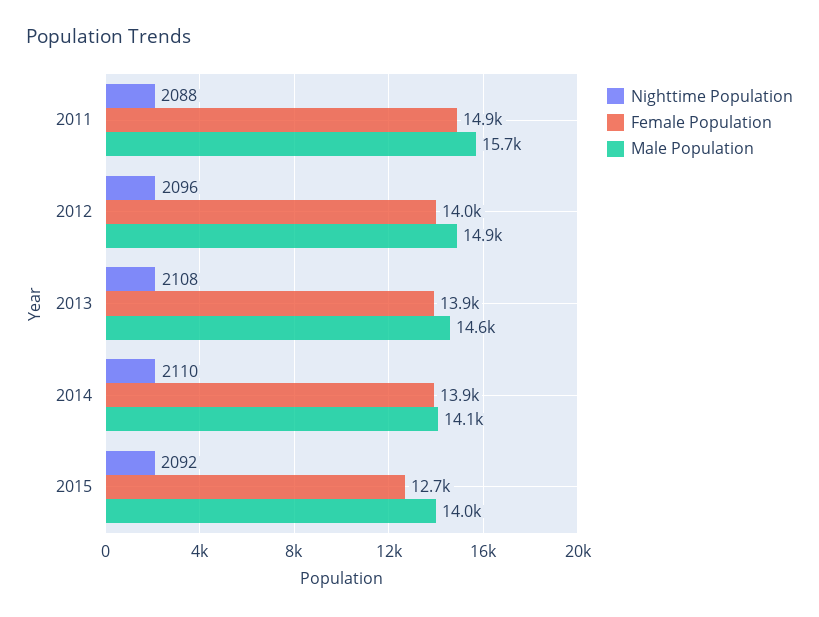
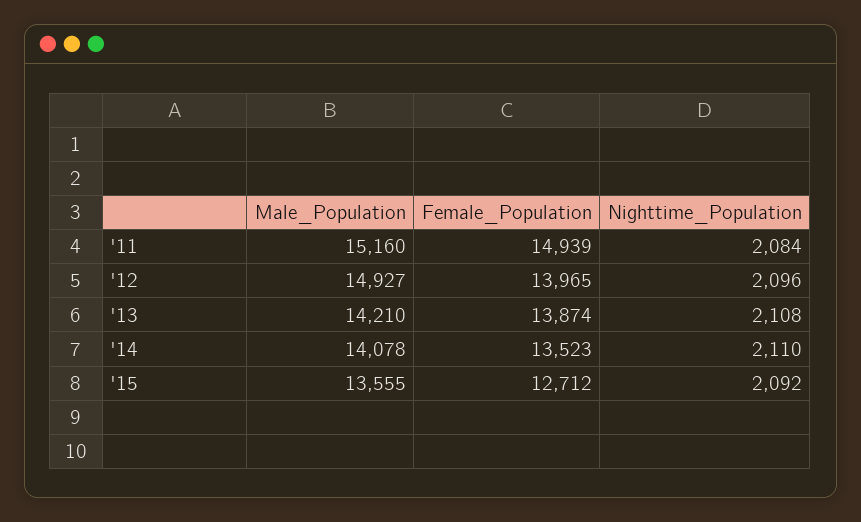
Nighttime Population, 2011: 2088 -> 2084
Male Population, 2011: 15700 -> 15160
Male Population, 2013: 14600 -> 14210
Female Population, 2014: 13900 -> 13523
Male Population, 2015: 14000 -> 13555

